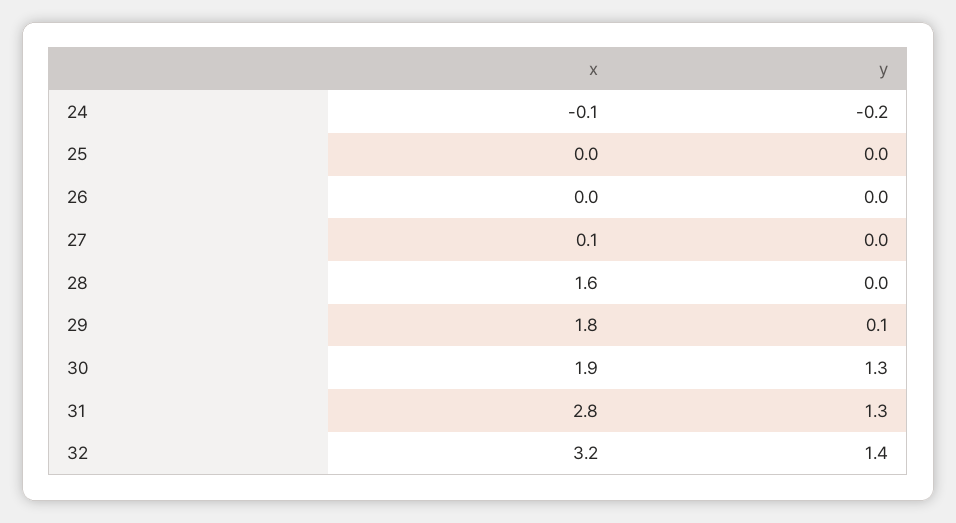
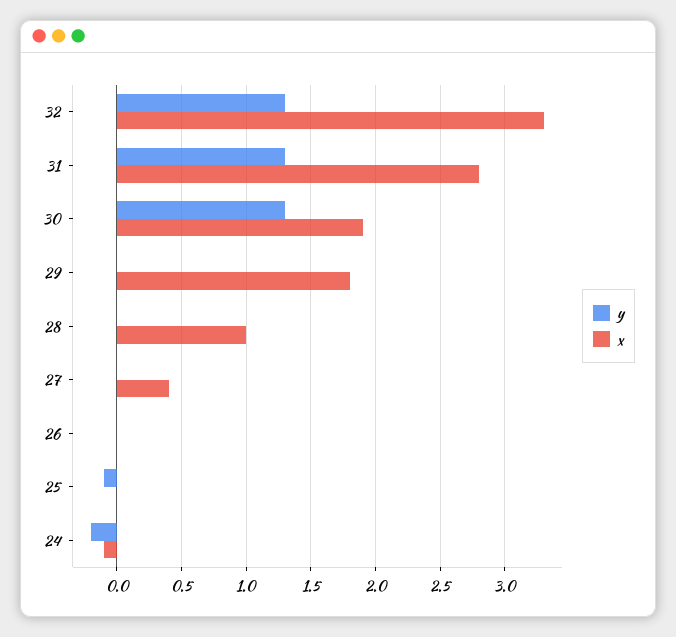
y, 25: 0 -> -0.1
x, 27: 0.1 -> 0.4
x, 28: 1.6 -> 1
y, 29: 0.1 -> 0
x, 32: 3.2 -> 3.3
y, 32: 1.4 -> 1.3

